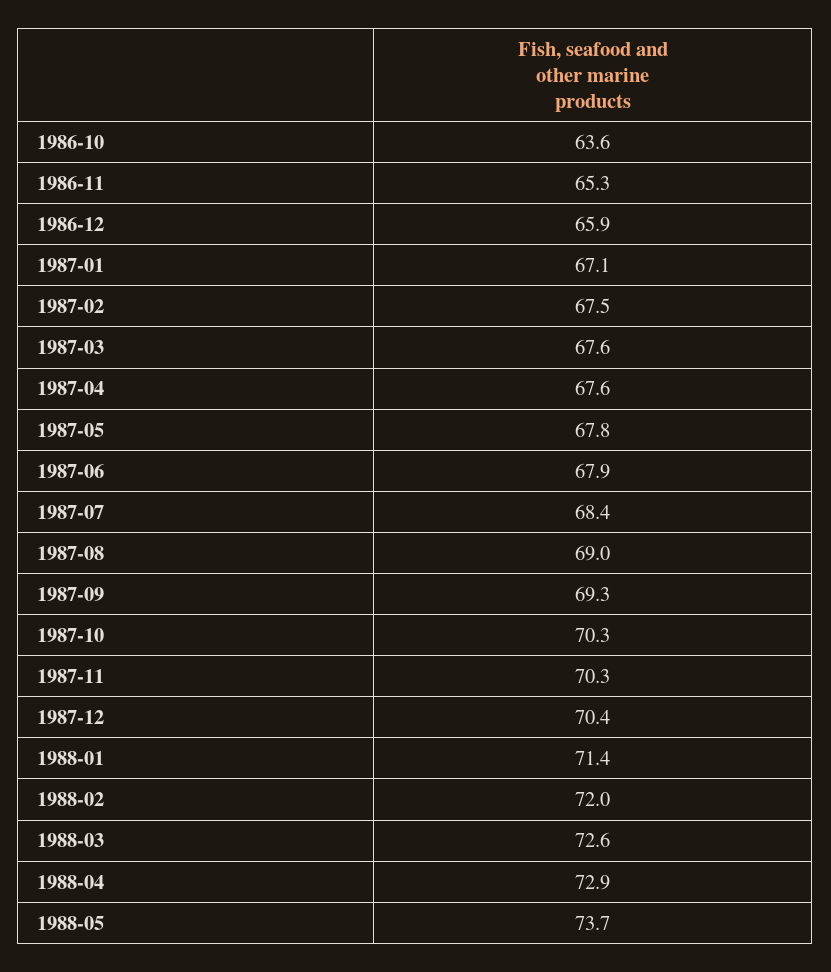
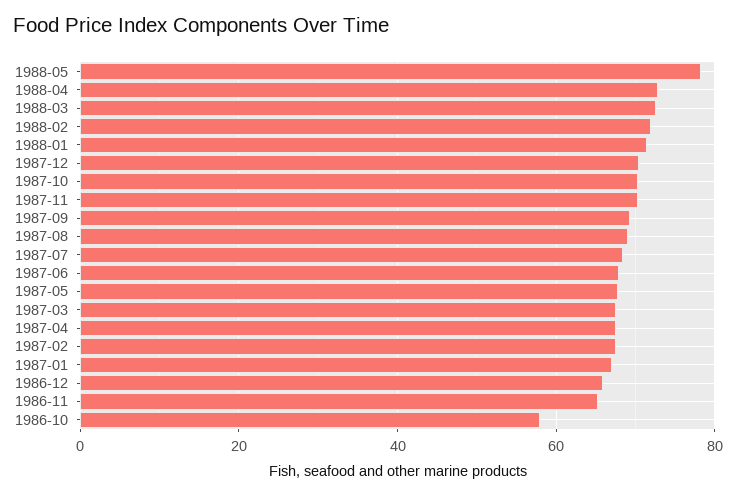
1986-10: 63.6 -> 58
1988-05: 73.7 -> 78

